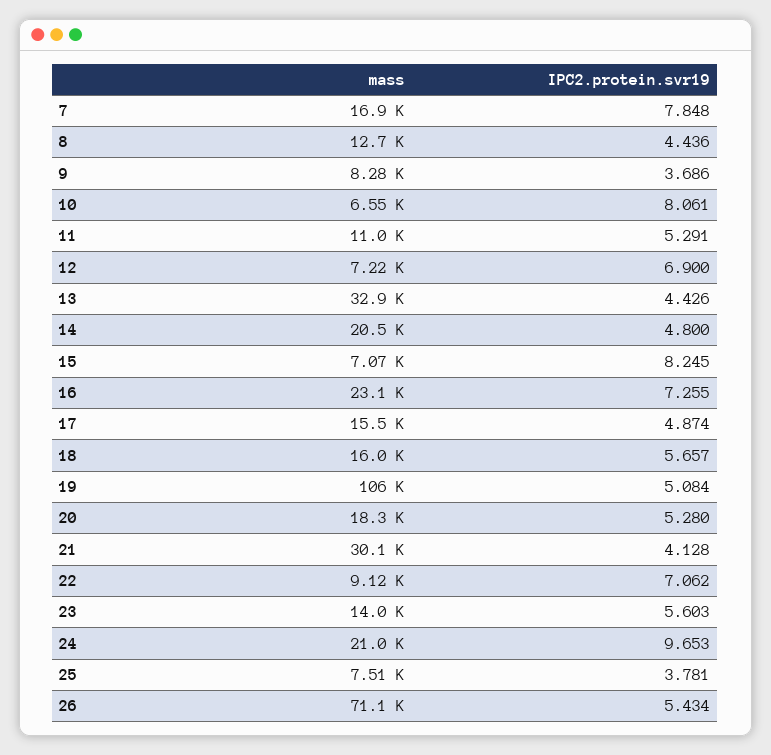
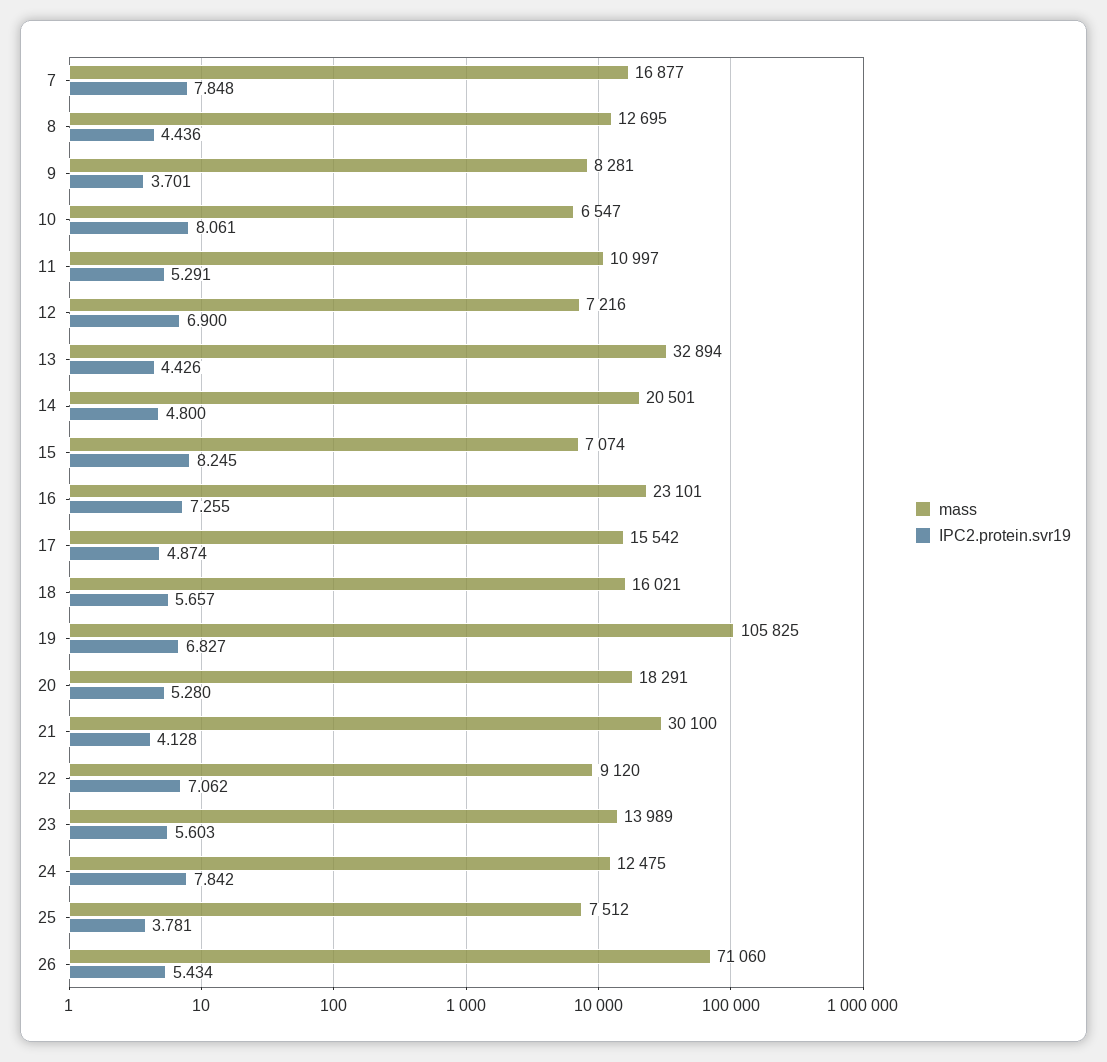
IPC2.protein.svr19, 9: 3.686 -> 3.701
IPC2.protein.svr19, 19: 5.084 -> 6.827
mass, 24: 21000 -> 12475
IPC2.protein.svr19, 24: 9.653 -> 7.842

